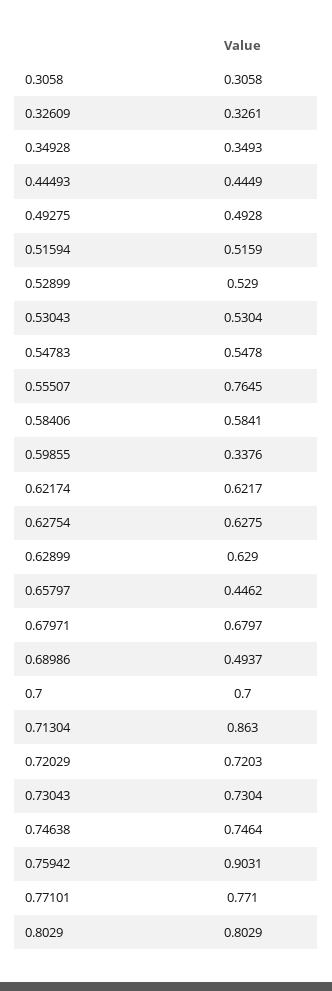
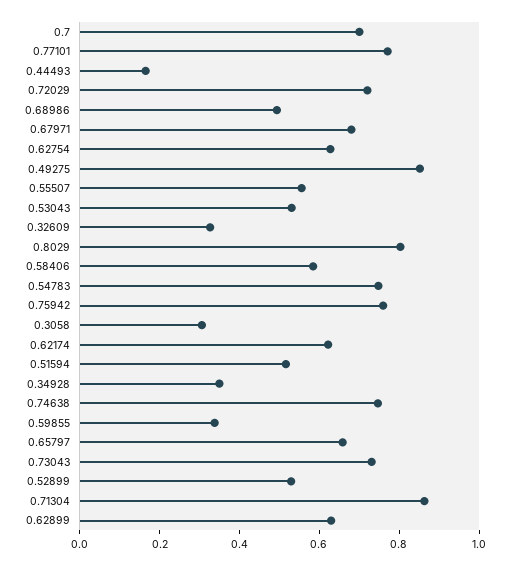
0.44493: 0.4449 -> 0.15
0.49275: 0.4928 -> 0.85
0.54783: 0.5478 -> 0.75
0.55507: 0.7645 -> 0.55
0.65797: 0.4462 -> 0.65
0.75942: 0.9031 -> 0.75

